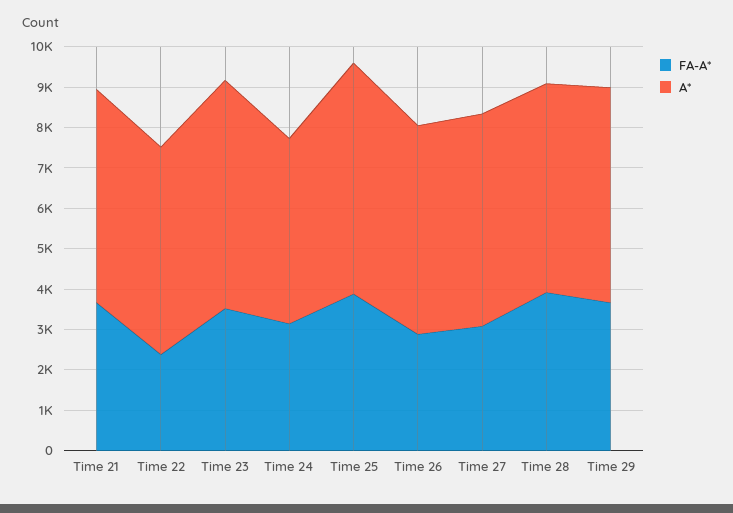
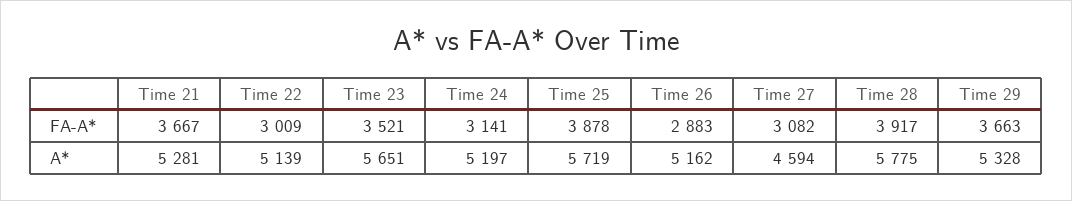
FA-A*, Time 22: 2400 -> 3009
A*, Time 24: 4600 -> 5197
A*, Time 27: 5200 -> 4594
A*, Time 28: 5200 -> 5775

